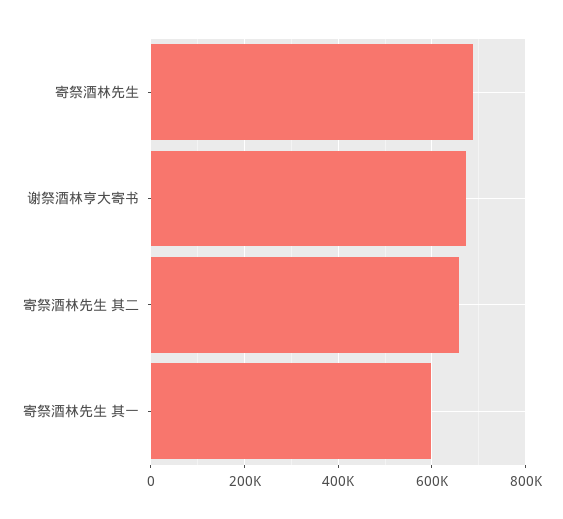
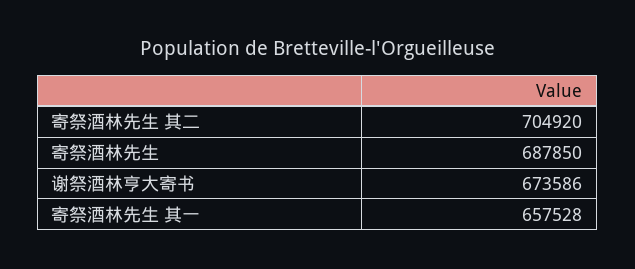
寄祭酒林先生 其二: 660000 -> 704920
寄祭酒林先生 其一: 600000 -> 657528

